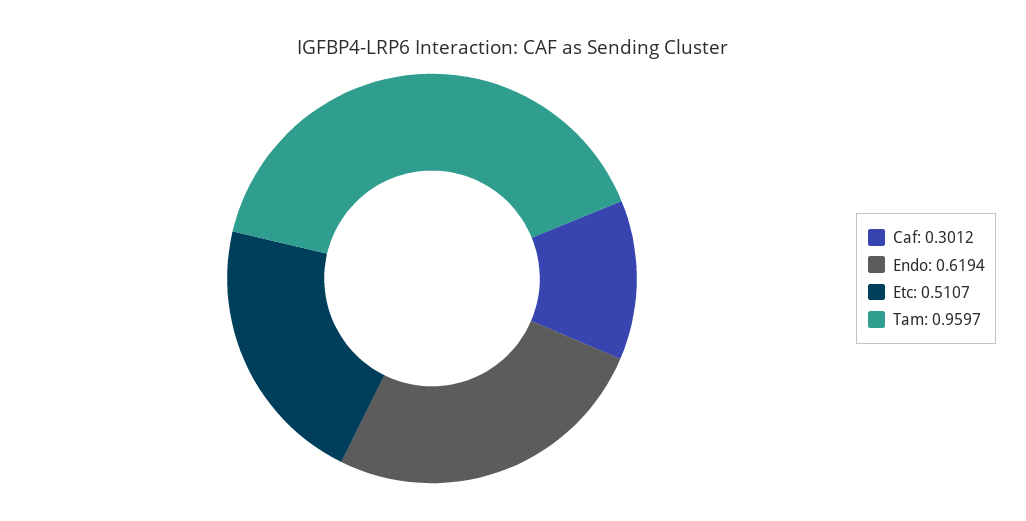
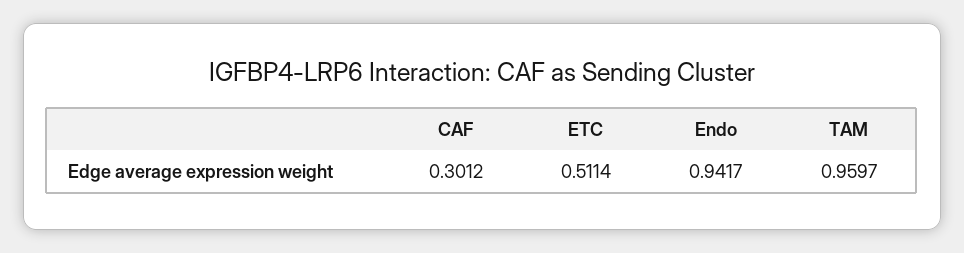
Endo: 0.6194 -> 0.9417
Etc: 0.5107 -> 0.5114

